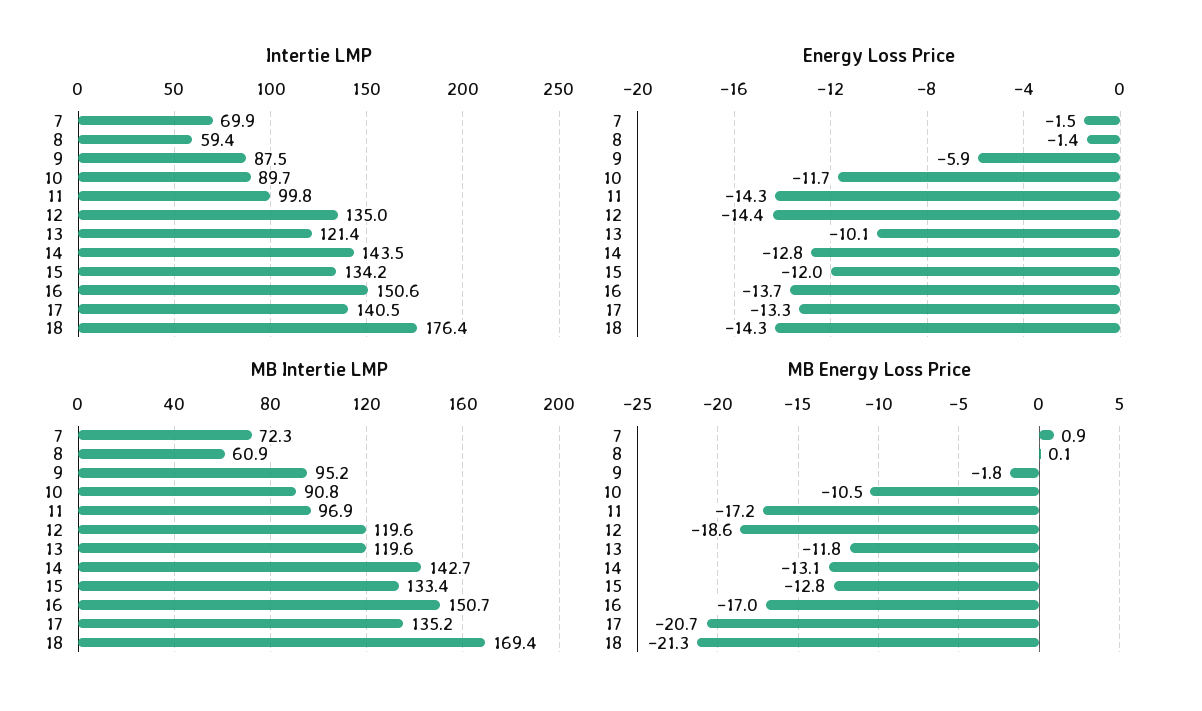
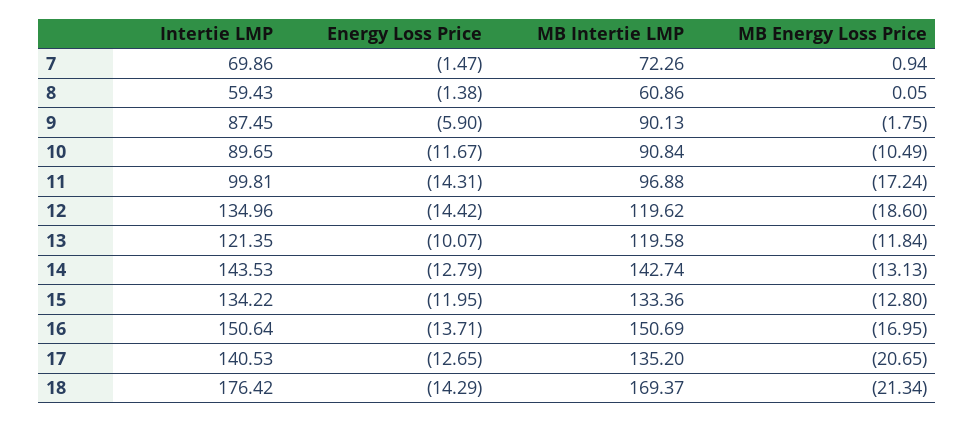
Energy Loss Price, 17: -13.3 -> -12.65
MB Intertie LMP, 9: 95.2 -> 90.13

